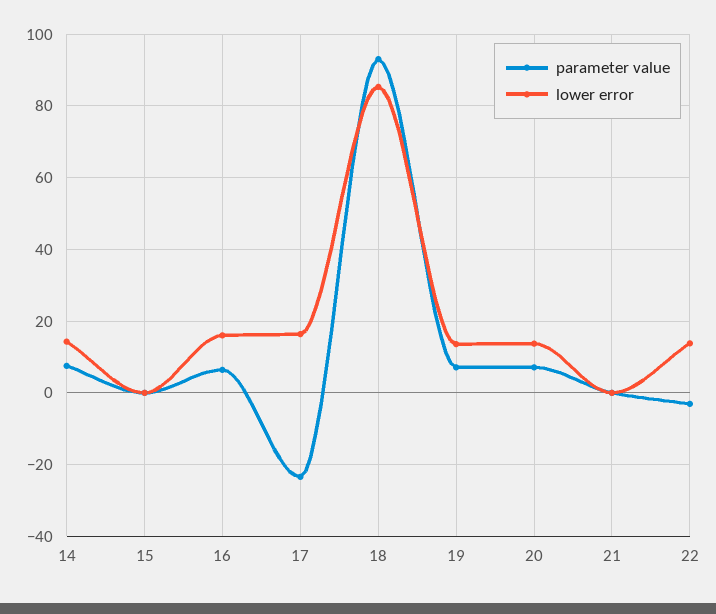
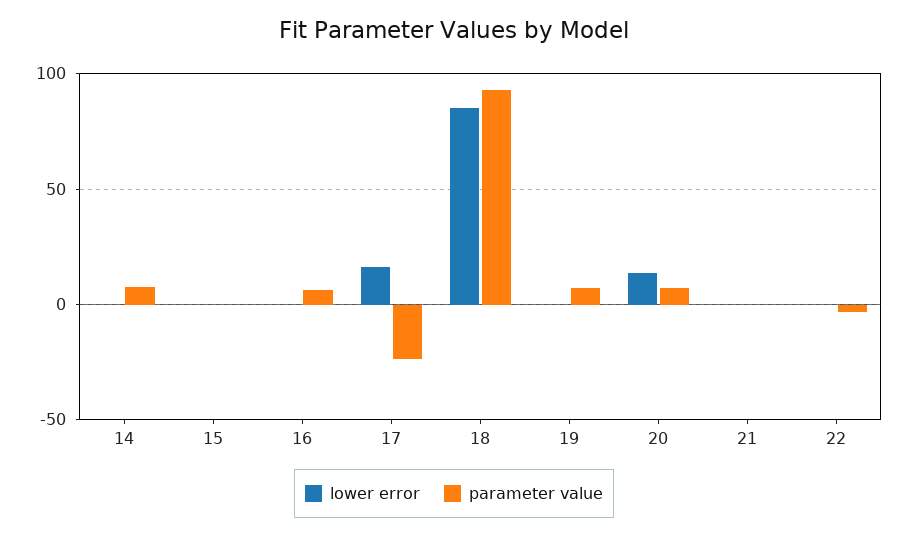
lower error, 14: 14 -> 0
lower error, 16: 16 -> 0
lower error, 19: 14 -> 0
lower error, 22: 14 -> 0

